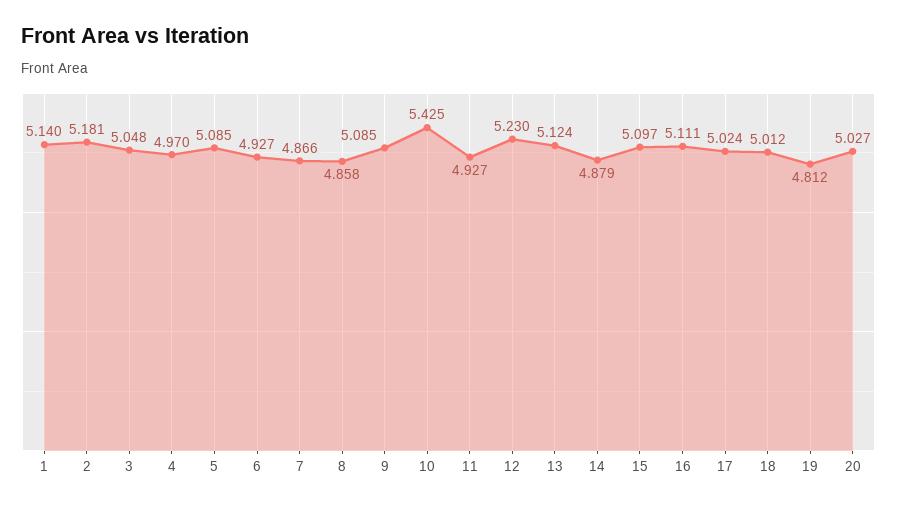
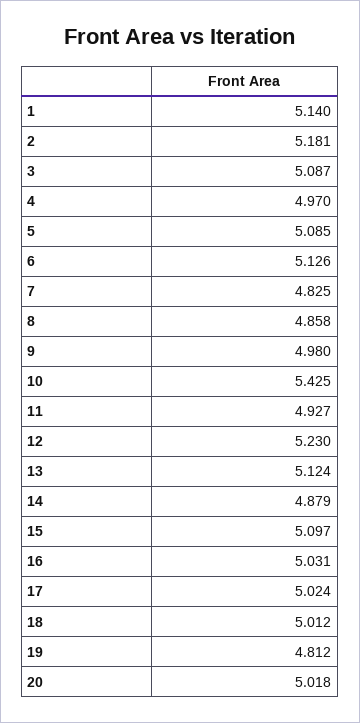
3: 5.048 -> 5.087
6: 4.927 -> 5.126
7: 4.866 -> 4.825
9: 5.085 -> 4.98
16: 5.111 -> 5.031
20: 5.027 -> 5.018

